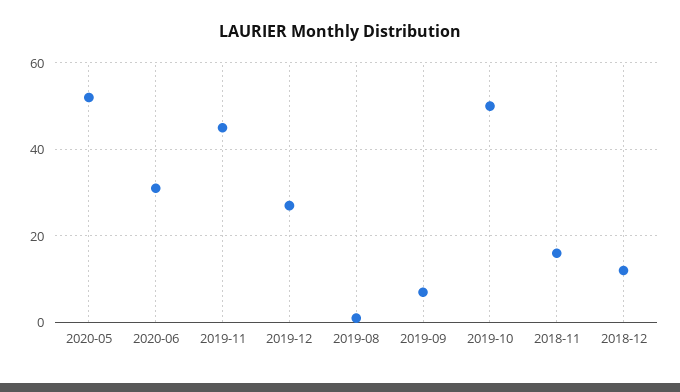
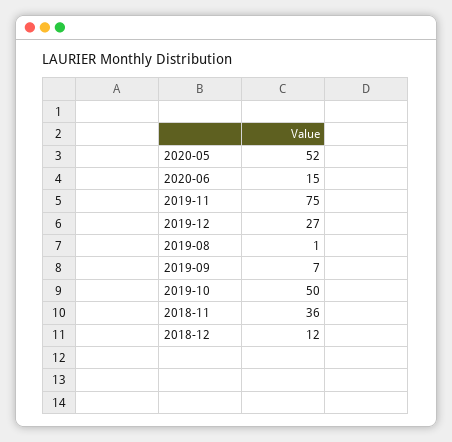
2020-06: 30 -> 15
2019-11: 45 -> 75
2018-11: 15 -> 36

